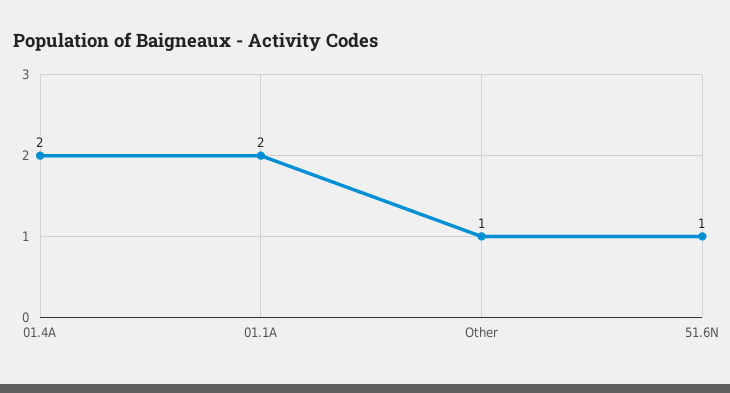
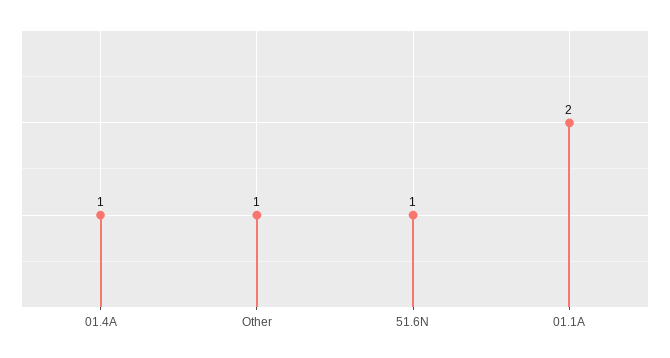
01.4A: 2 -> 1

